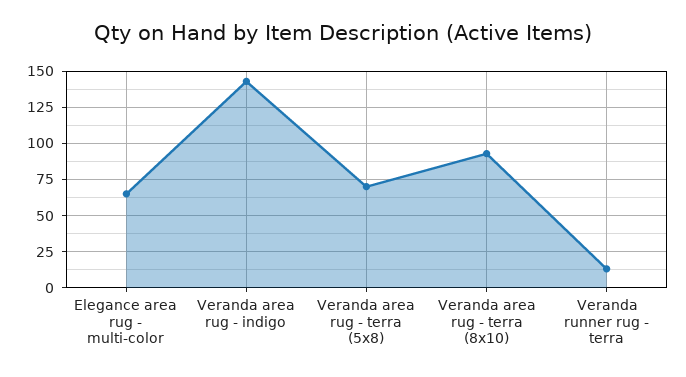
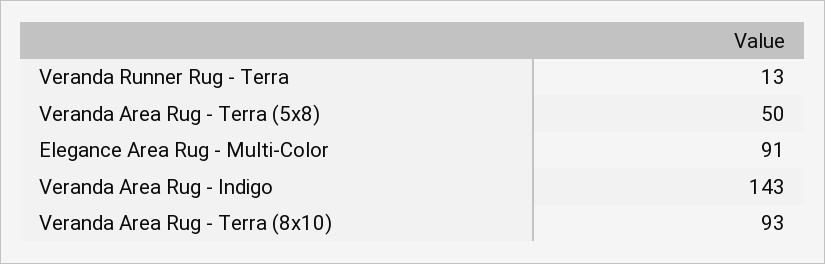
Elegance area rug - multi-color: 65 -> 91
Veranda area rug - terra (5x8): 70 -> 50

